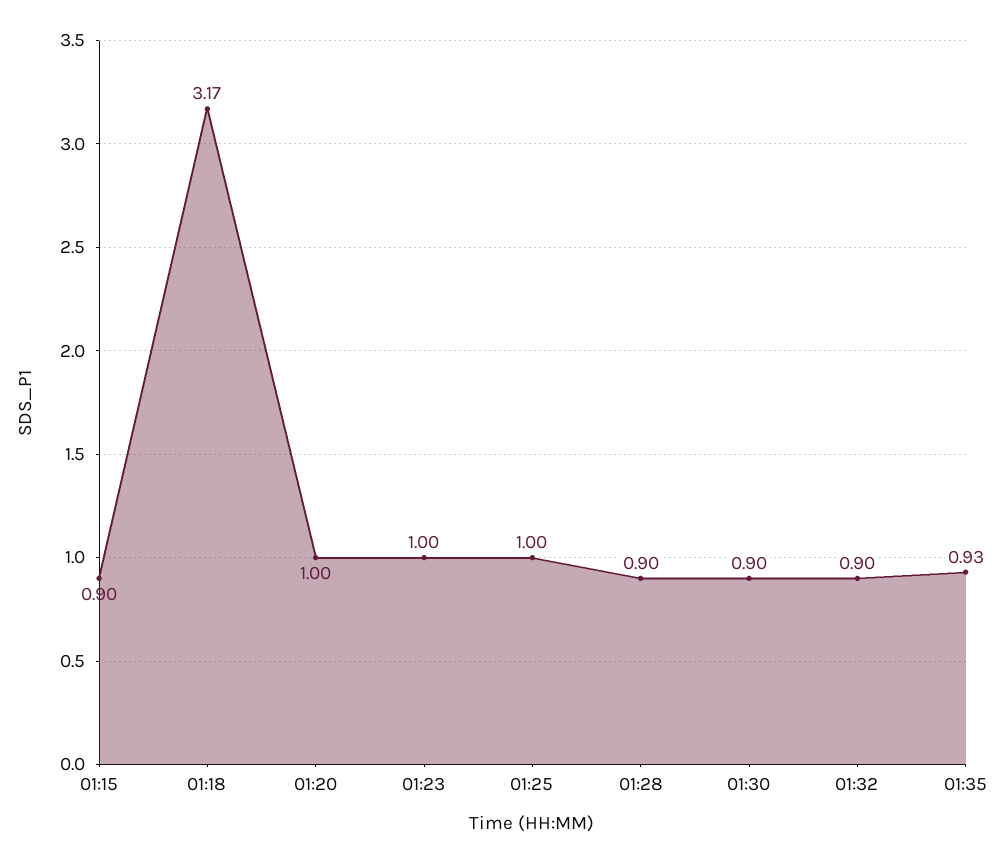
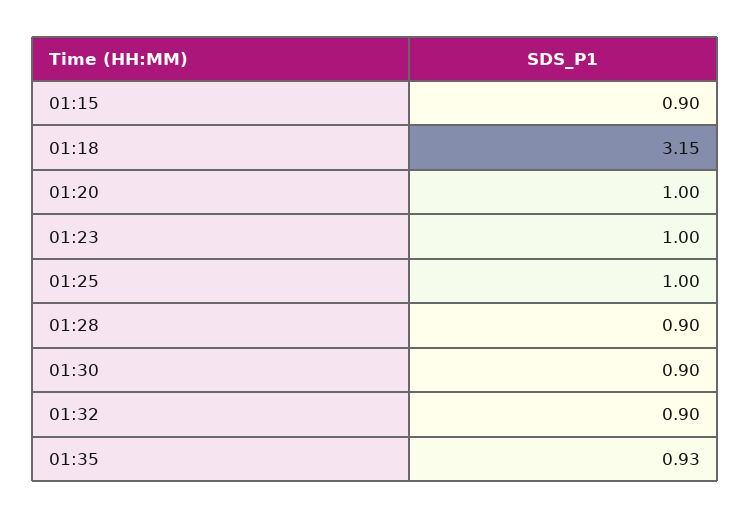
01:18: 3.17 -> 3.15

